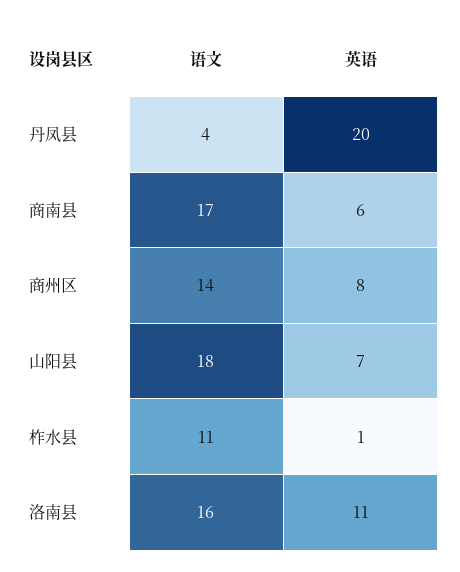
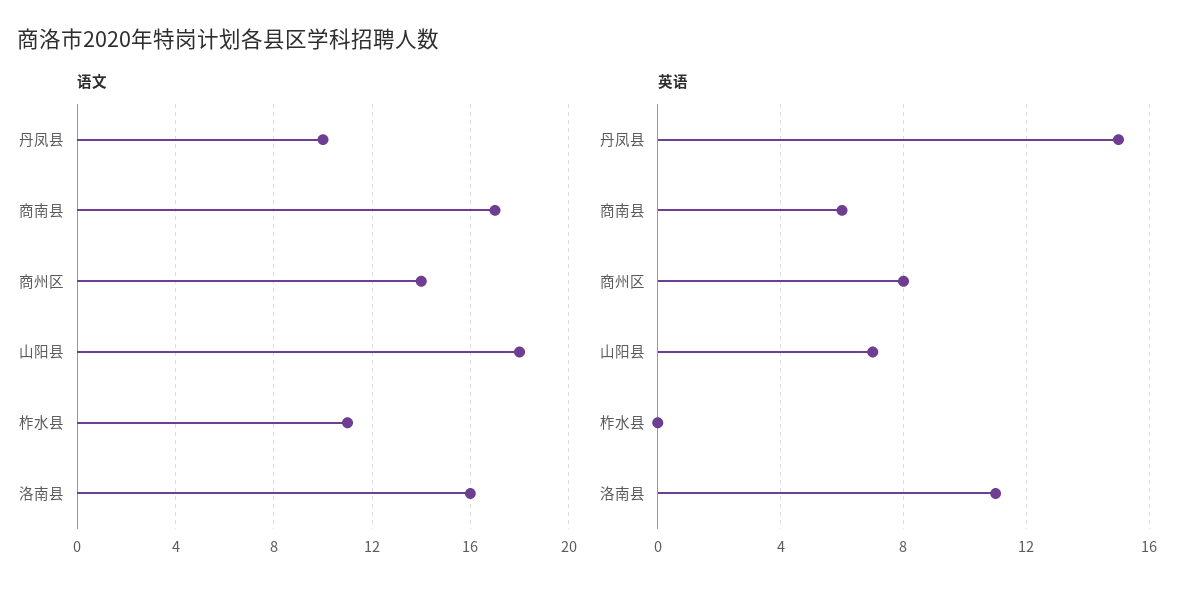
语文, 丹凤县: 4 -> 10
英语, 丹凤县: 20 -> 15
英语, 柞水县: 1 -> 0

